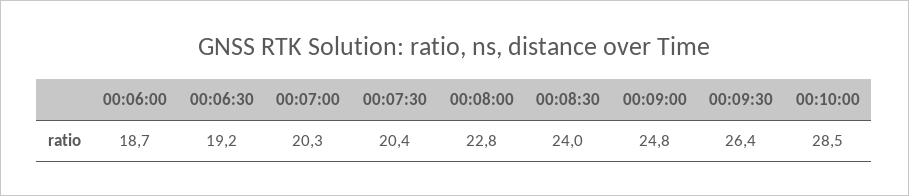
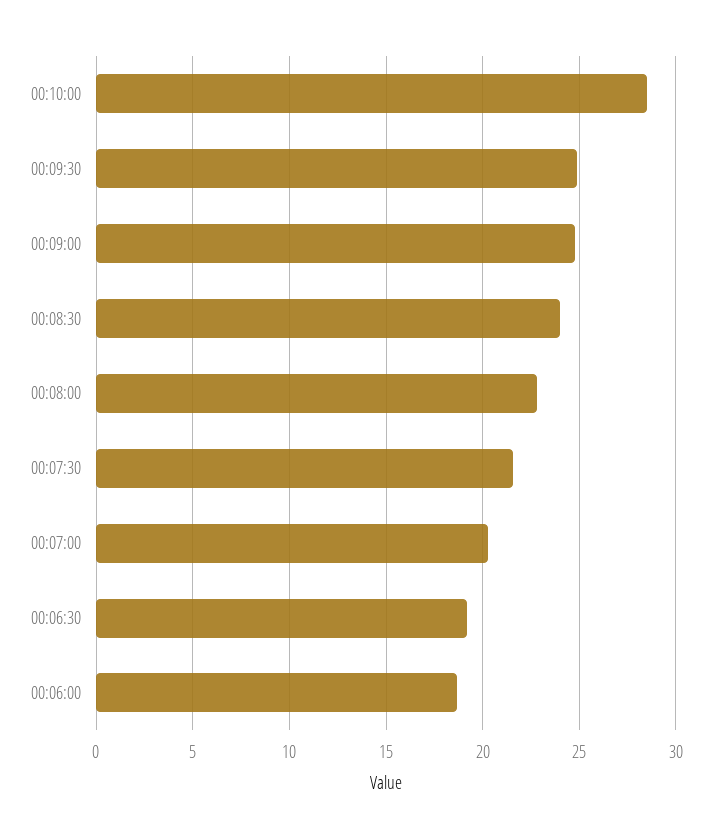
00:07:30: 20.4 -> 21.5
00:09:30: 26.4 -> 25

